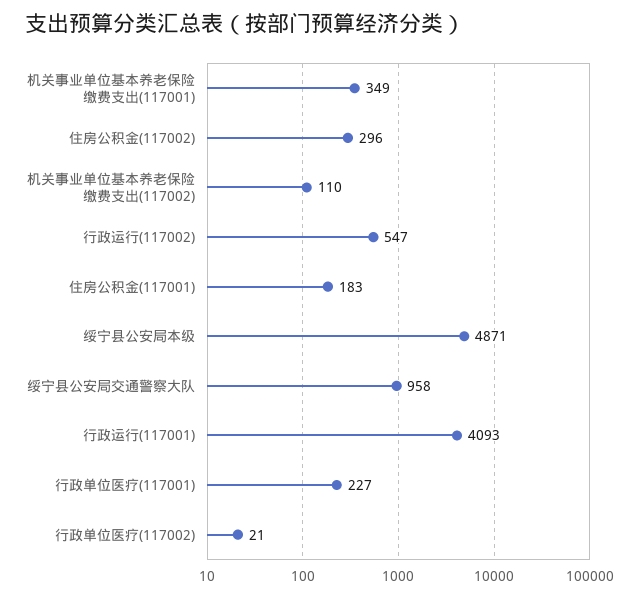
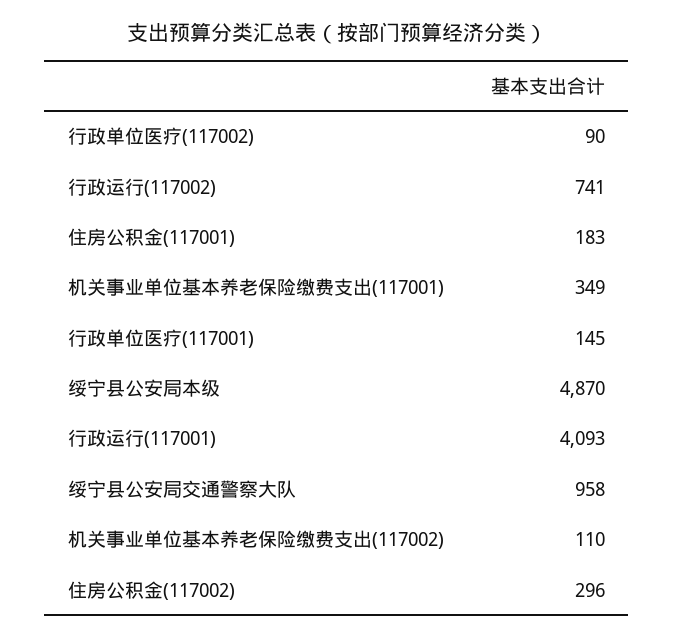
行政运行(117002): 547 -> 741
绥宁县公安局本级: 4871 -> 4870
行政单位医疗(117001): 227 -> 145
行政单位医疗(117002): 21 -> 90

